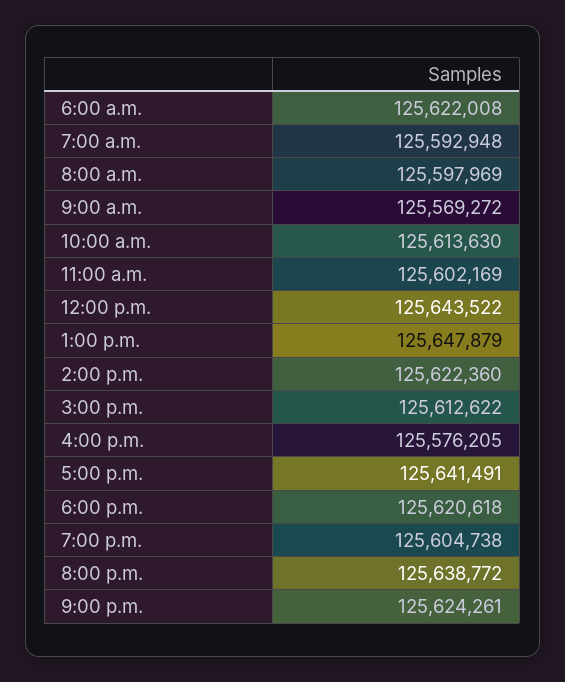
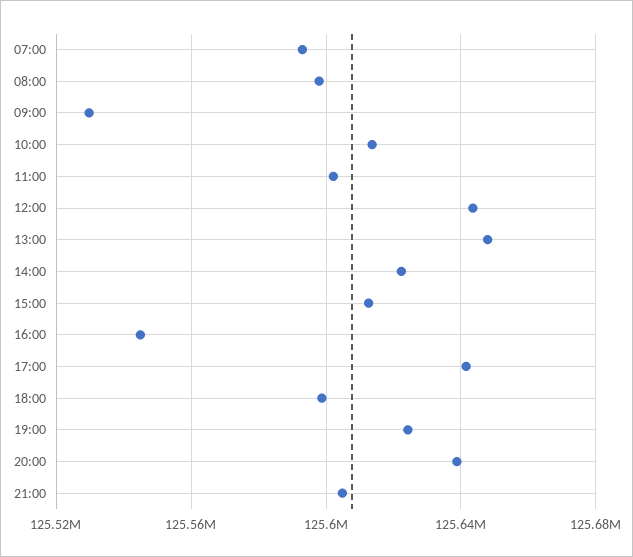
6:00 a.m.: 125622008 -> none
9:00 a.m.: 125569272 -> 125530000
4:00 p.m.: 125576205 -> 125545000
6:00 p.m.: 125620618 -> 125600000
7:00 p.m.: 125604738 -> 125625000
9:00 p.m.: 125624261 -> 125605000

